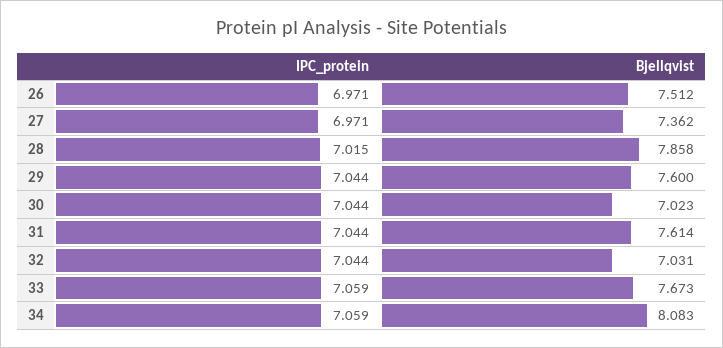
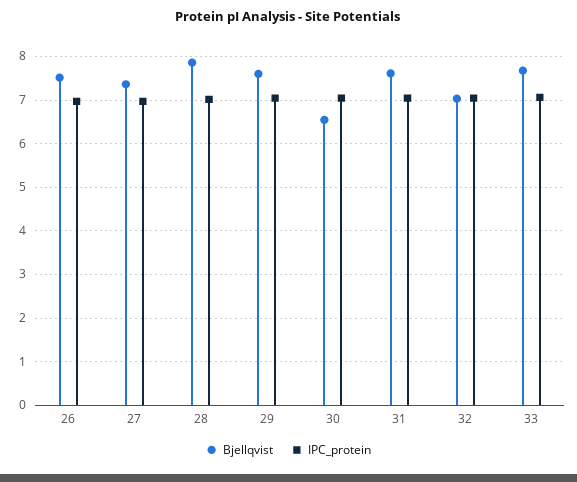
Bjellqvist, 30: 7.023 -> 6.6
IPC_protein, 34: 7.059 -> none
Bjellqvist, 34: 8.083 -> none

